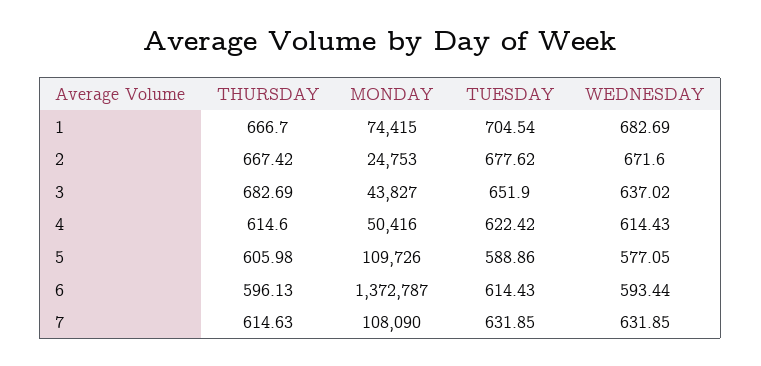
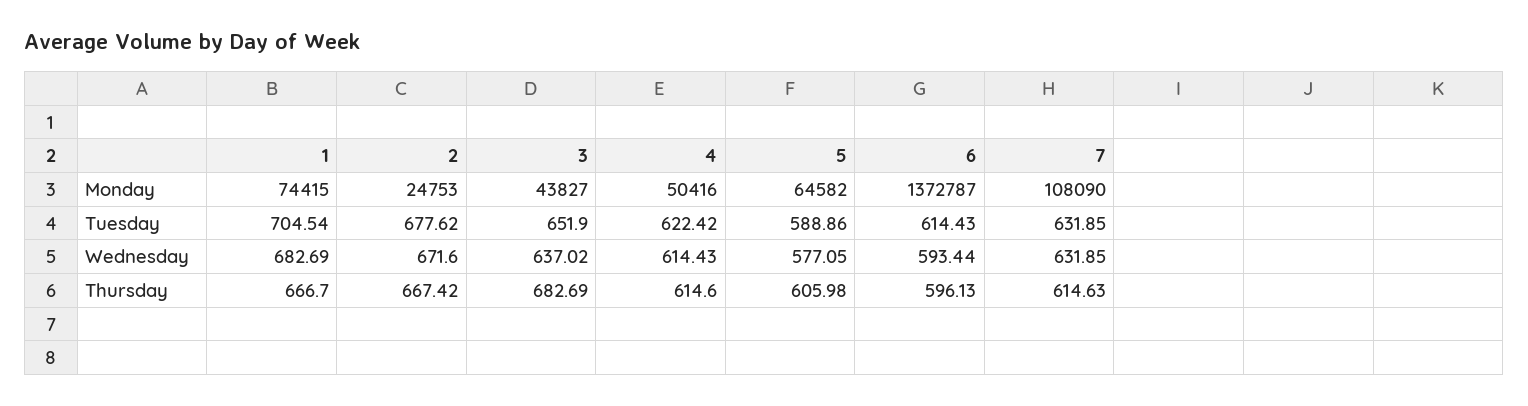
MONDAY, 5: 109726 -> 64582

